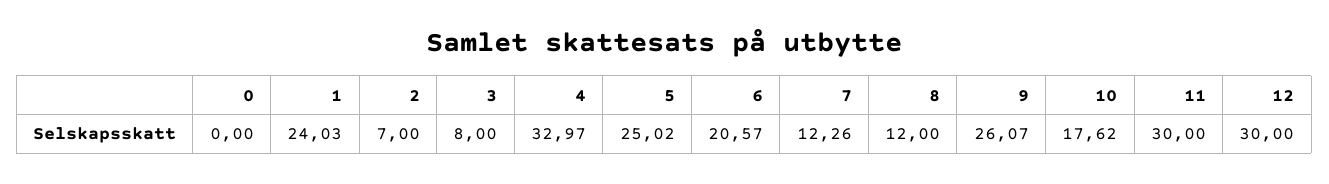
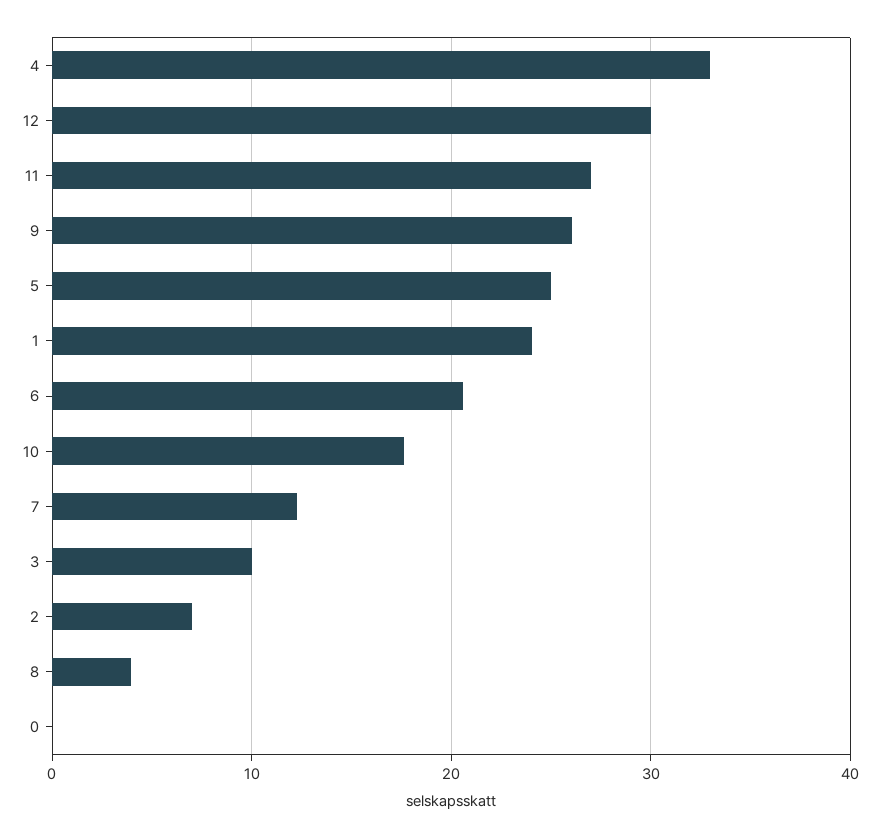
3: 8 -> 10
8: 12 -> 4
11: 30 -> 27

